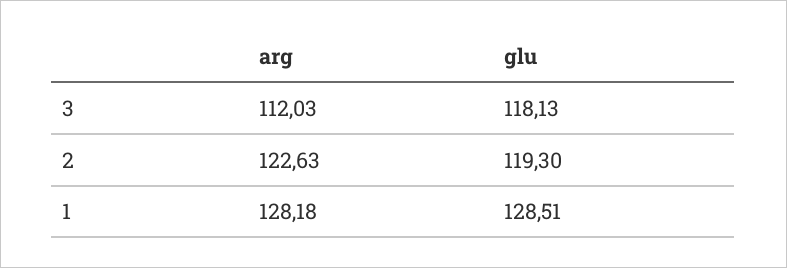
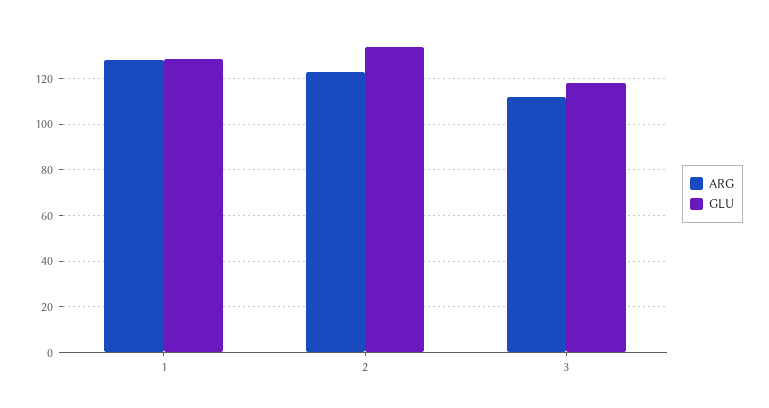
glu, 2: 119.3 -> 135

